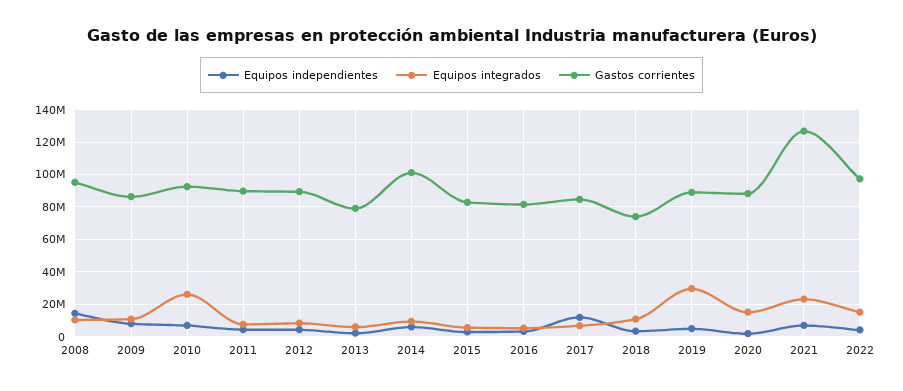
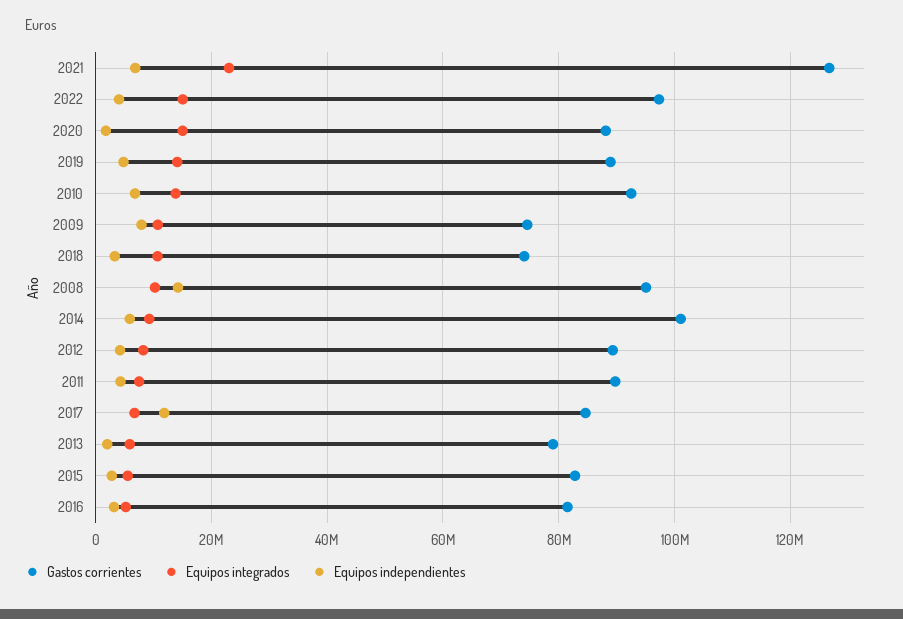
Gastos corrientes, 2009: 85000000 -> 74000000
Equipos integrados, 2010: 25000000 -> 14000000
Equipos integrados, 2019: 30000000 -> 14000000

